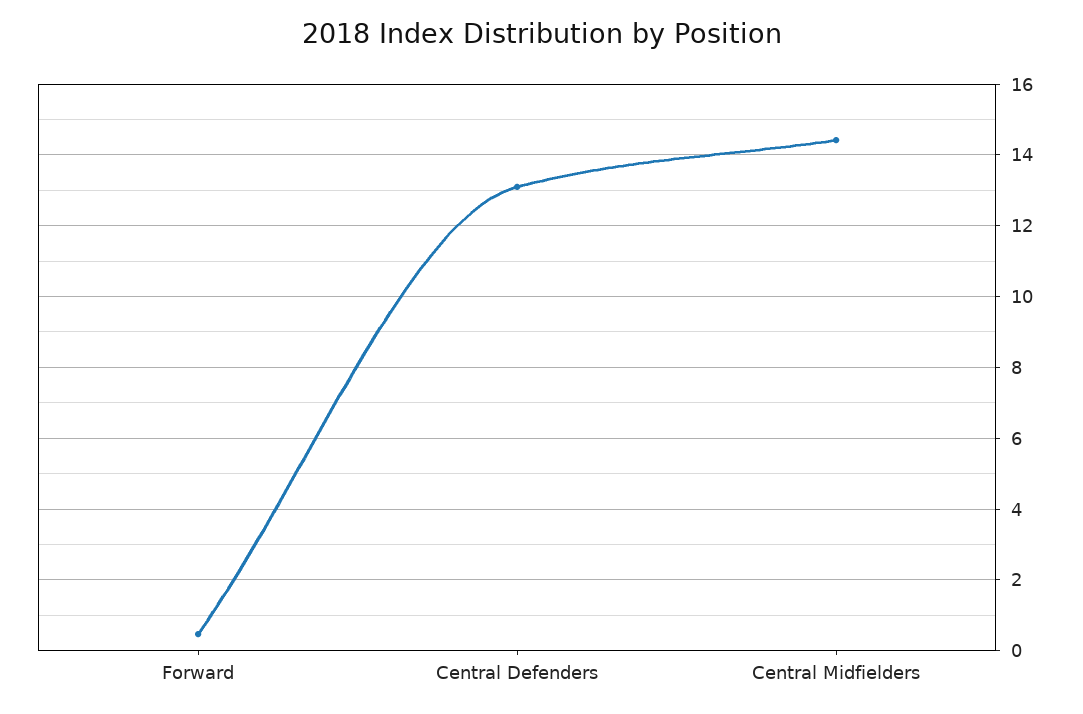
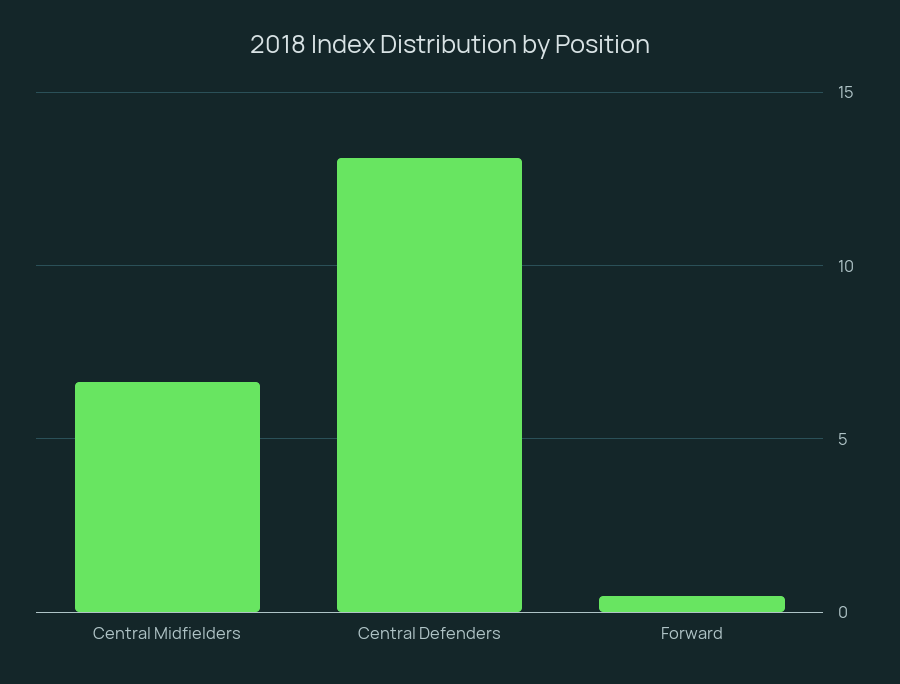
Central Midfielders: 14.4 -> 6.5

